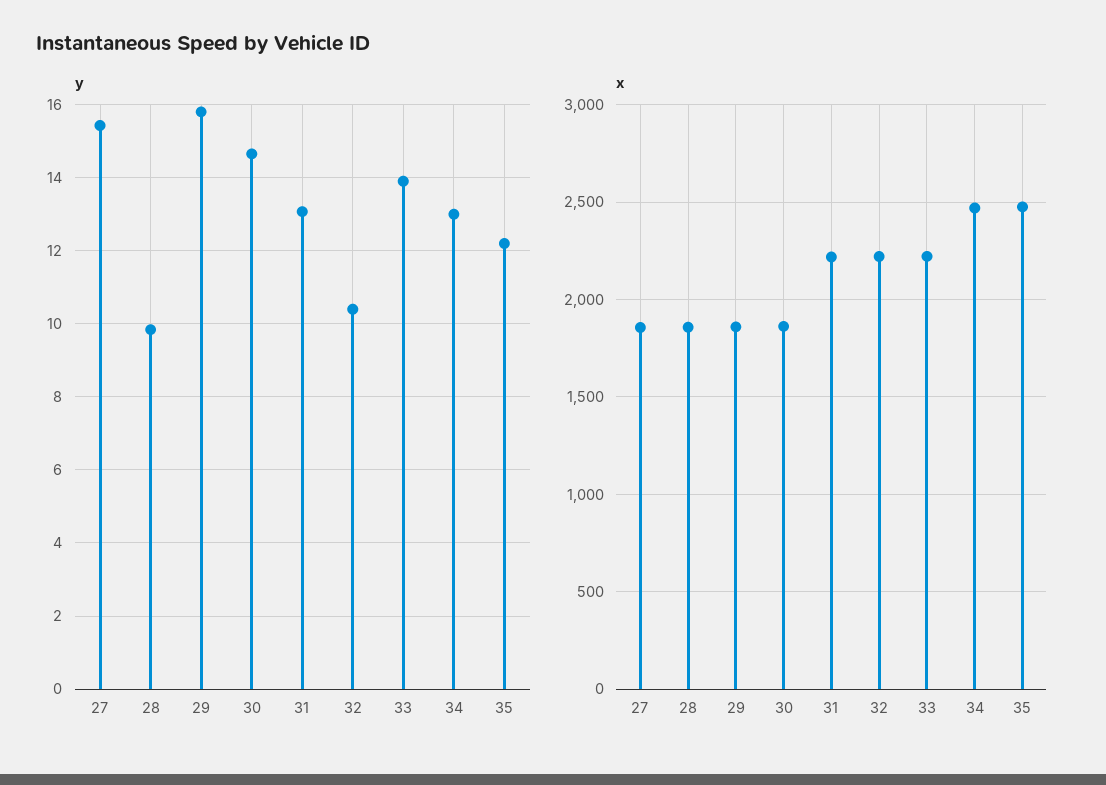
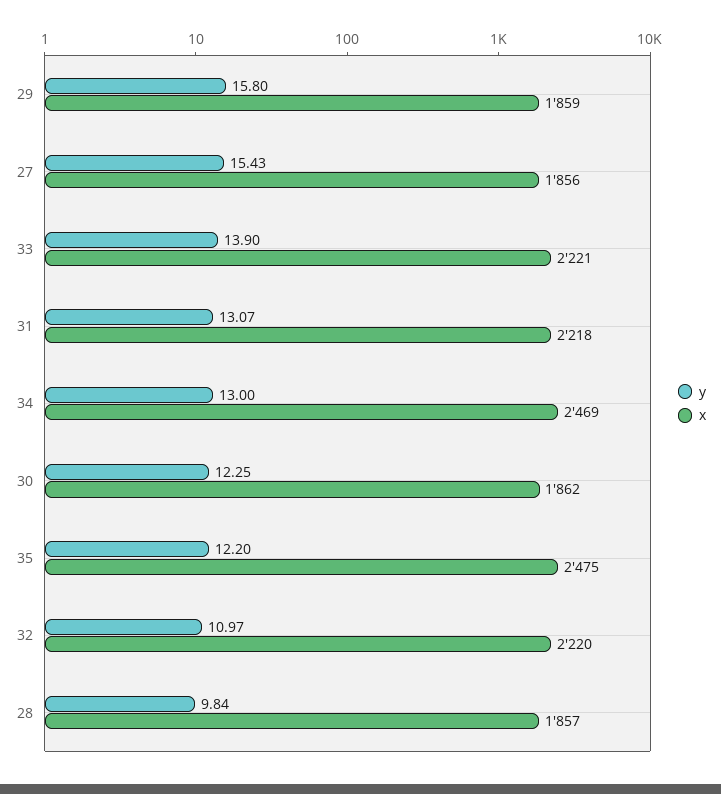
y, 30: 14.6 -> 12.25
y, 32: 10.4 -> 10.97

